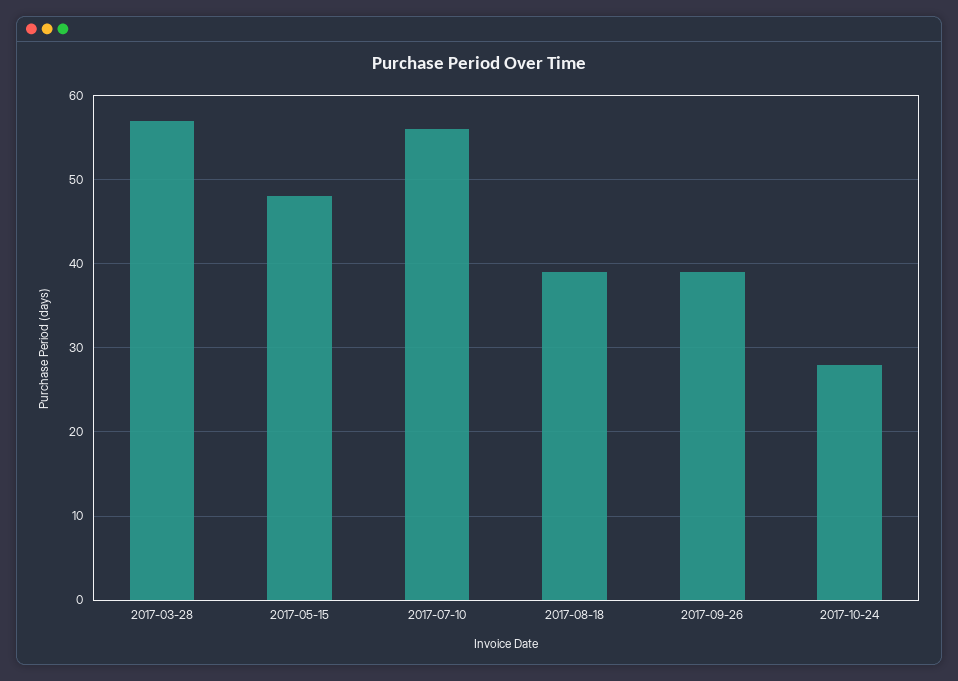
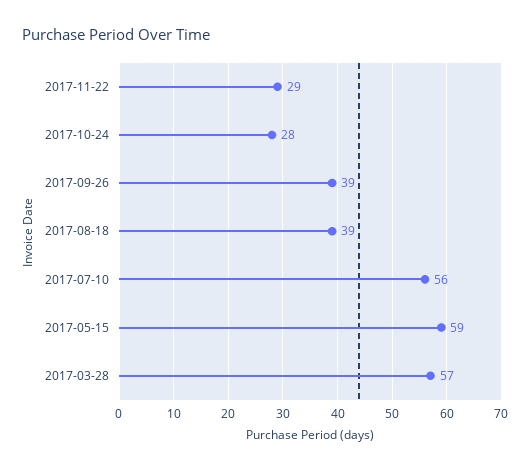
2017-05-15: 48 -> 59
2017-11-22: none -> 29

